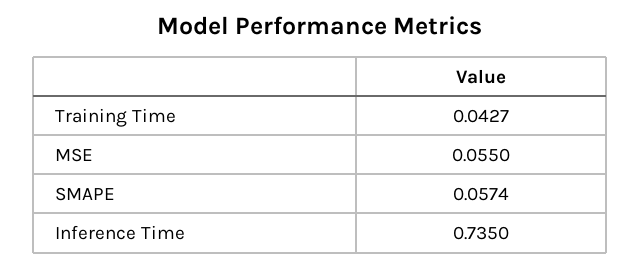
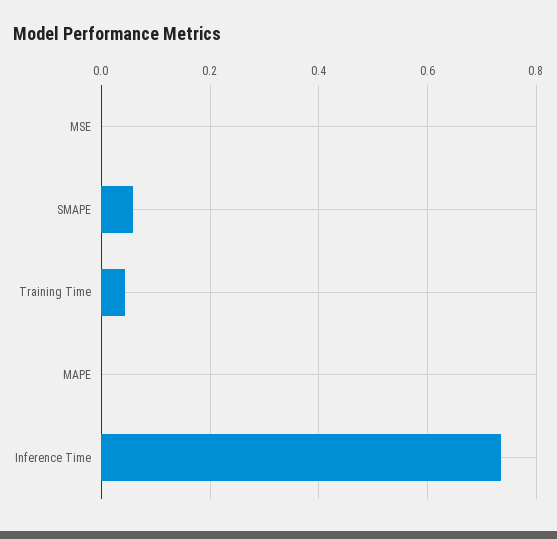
MSE: 0.055 -> 0
MAPE: none -> 0

